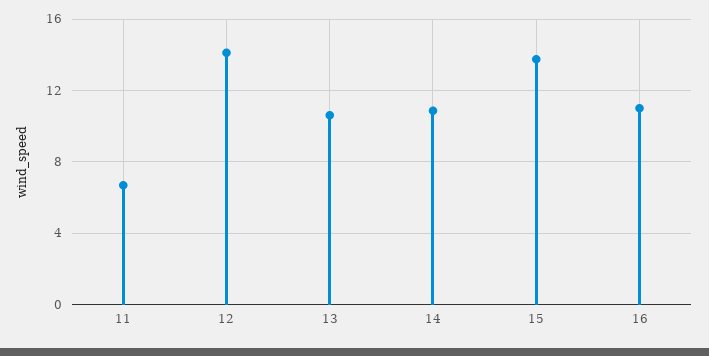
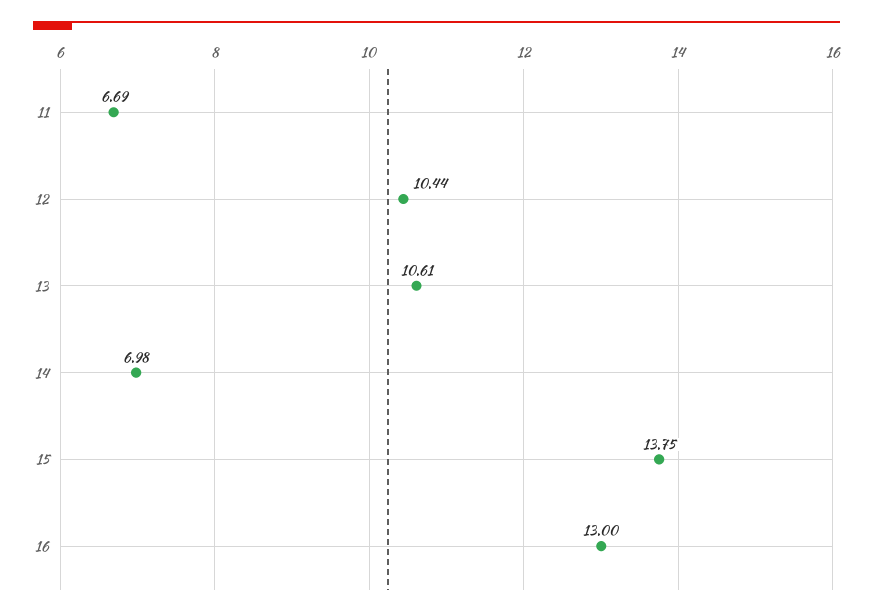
12: 14 -> 10.44
14: 11 -> 6.98
16: 11 -> 13

